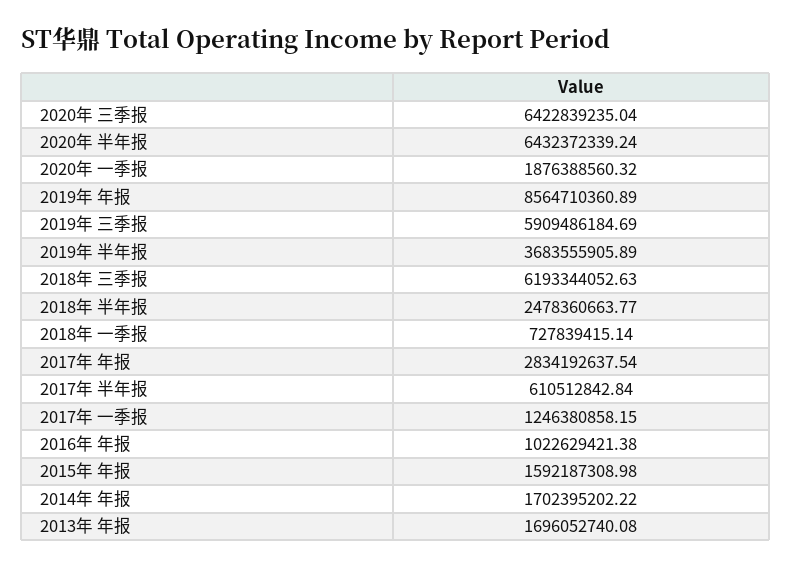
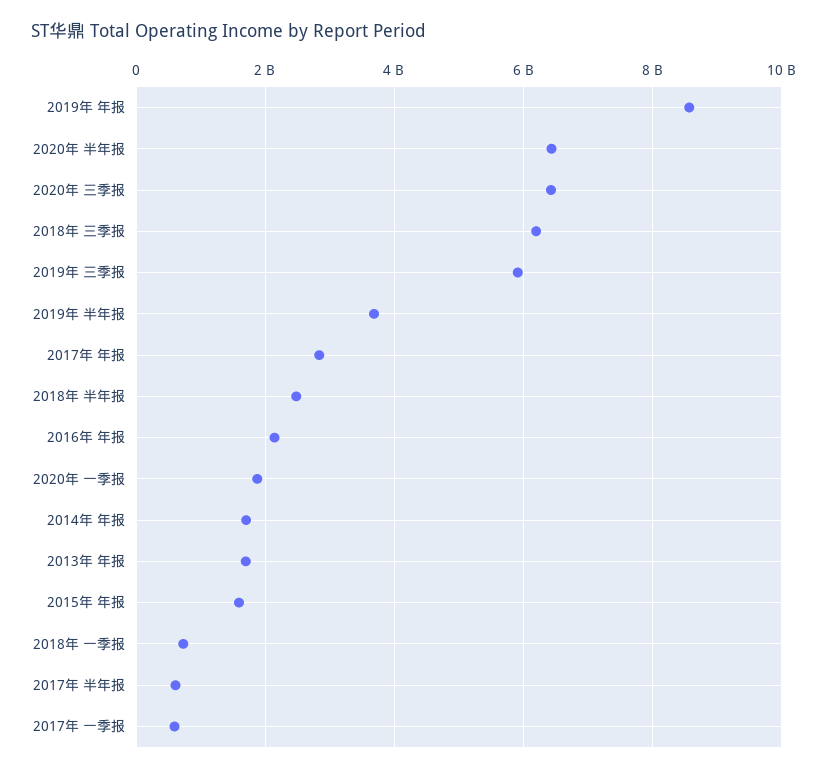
2017年 一季报: 1246380858.15 -> 600000000
2016年 年报: 1022629421.38 -> 2200000000

